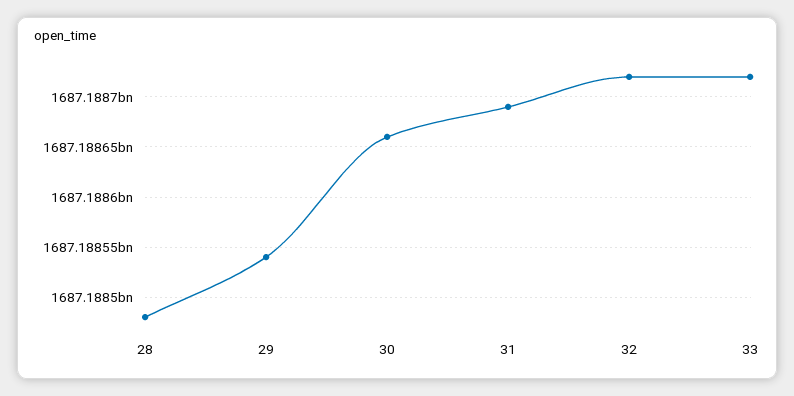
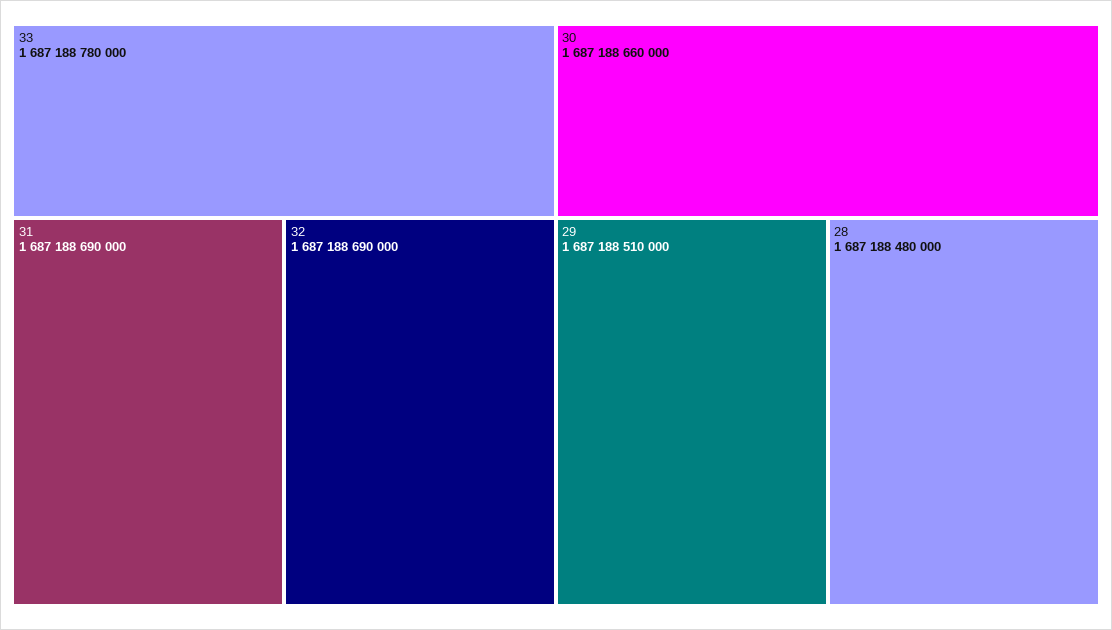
29: 1687188540000 -> 1687188510000
32: 1687188720000 -> 1687188690000
33: 1687188720000 -> 1687188780000

